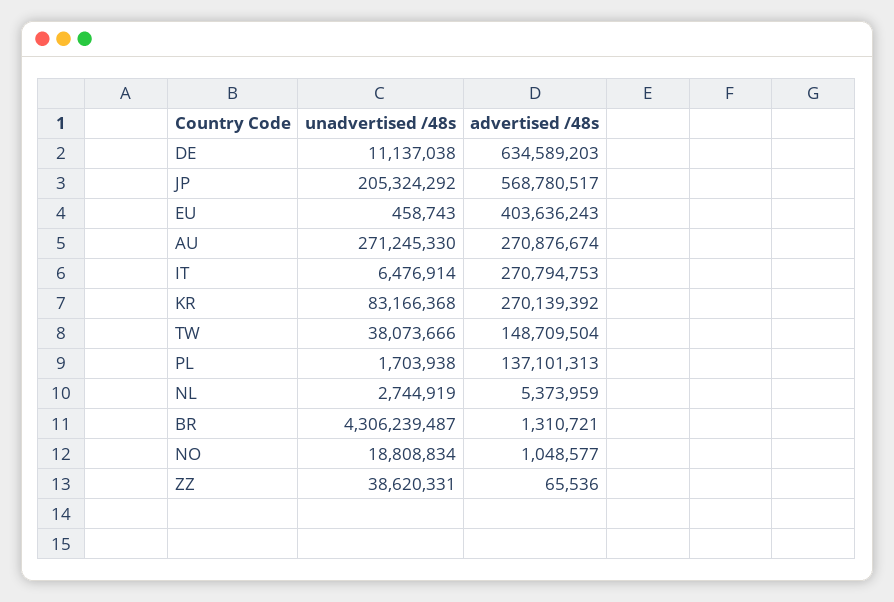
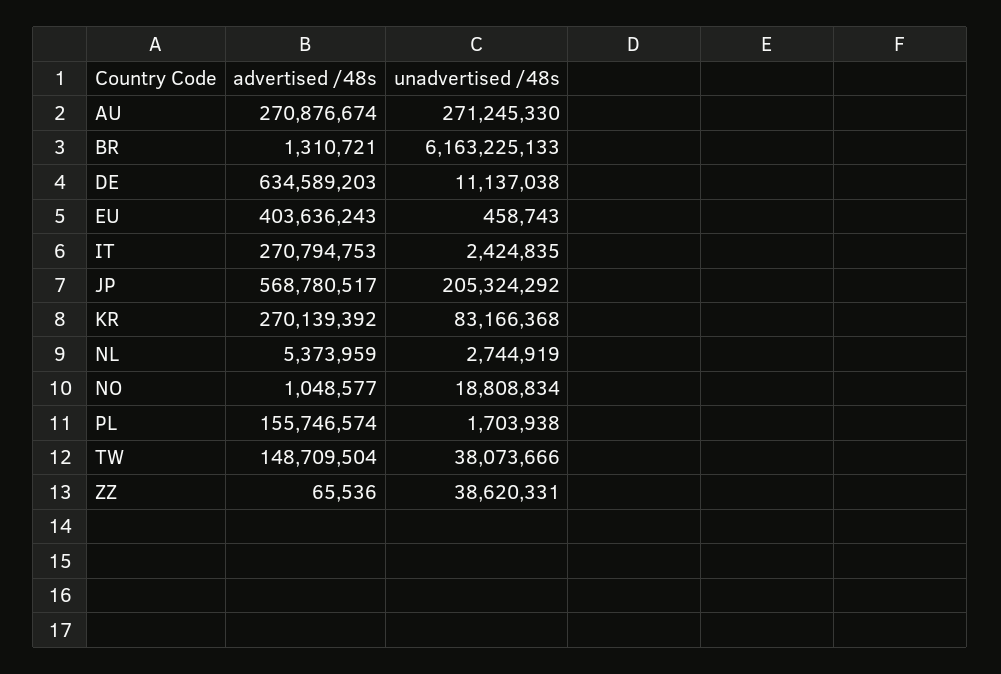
unadvertised /48s, IT: 6476914 -> 2424835
advertised /48s, PL: 137101313 -> 155746574
unadvertised /48s, BR: 4306239487 -> 6163225133

